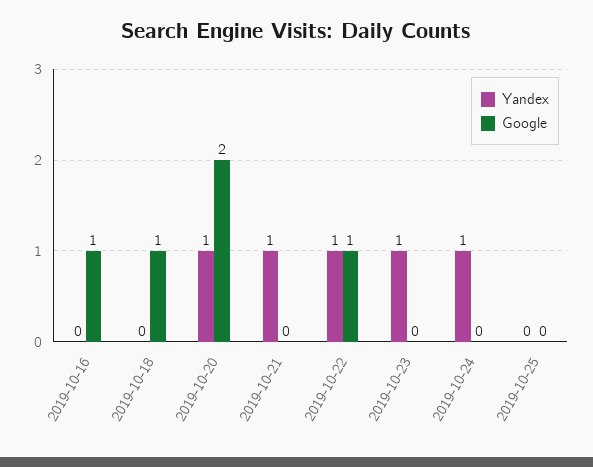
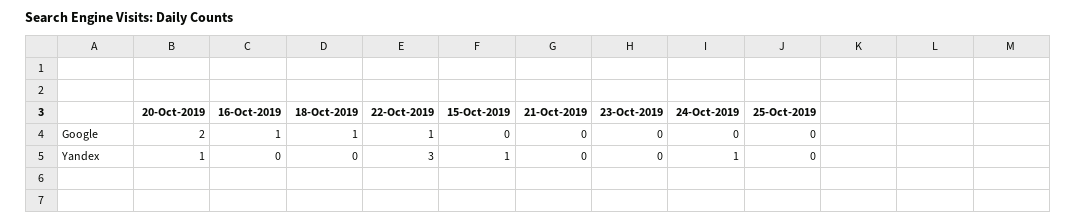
Yandex, 2019-10-21: 1 -> 0
Yandex, 2019-10-22: 1 -> 3
Yandex, 2019-10-23: 1 -> 0
Google, 15-Oct-2019: none -> 0
Yandex, 15-Oct-2019: none -> 1

